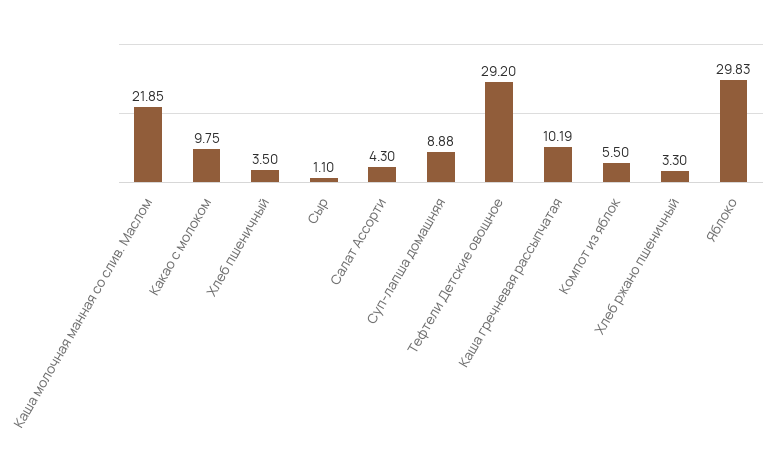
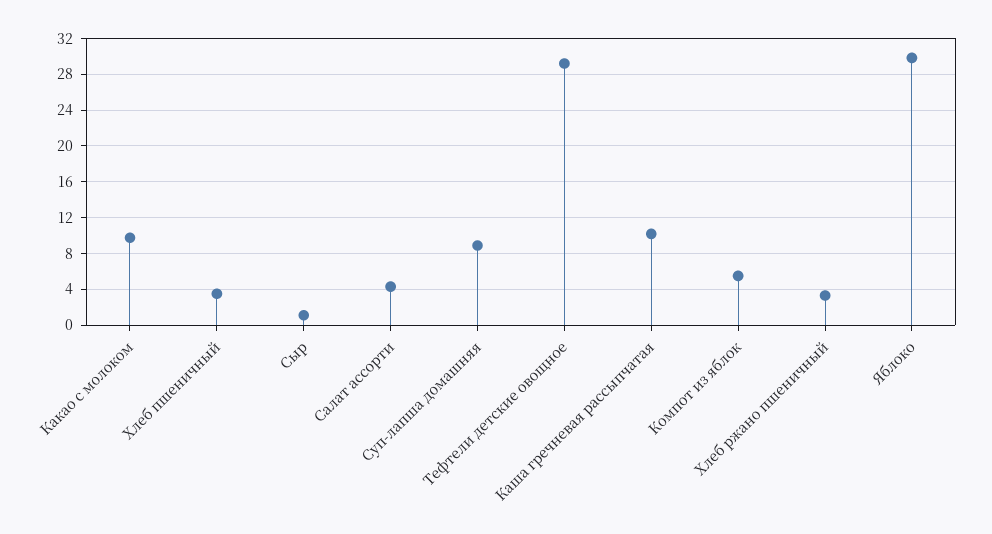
Каша молочная манная со слив. Маслом: 21.85 -> none

